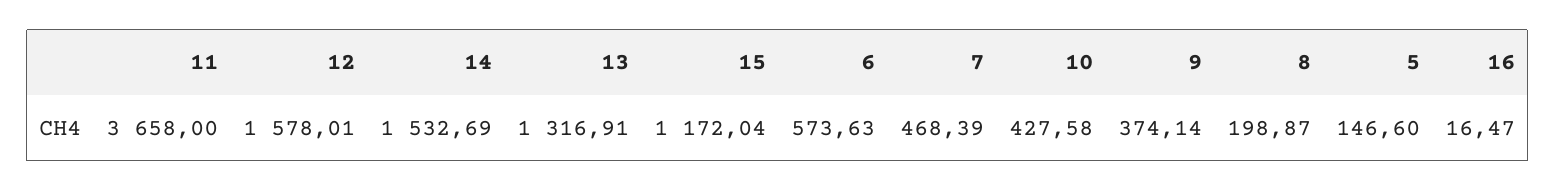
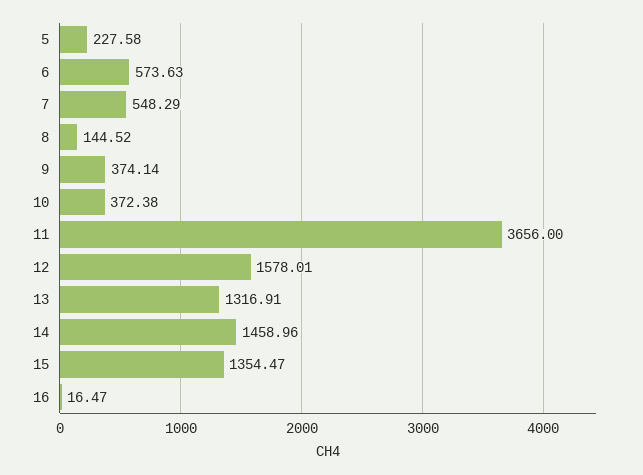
11: 3658 -> 3656
14: 1532.69 -> 1458.96
15: 1172.04 -> 1354.47
7: 468.39 -> 548.29
10: 427.58 -> 372.38
8: 198.87 -> 144.52
5: 146.6 -> 227.58

